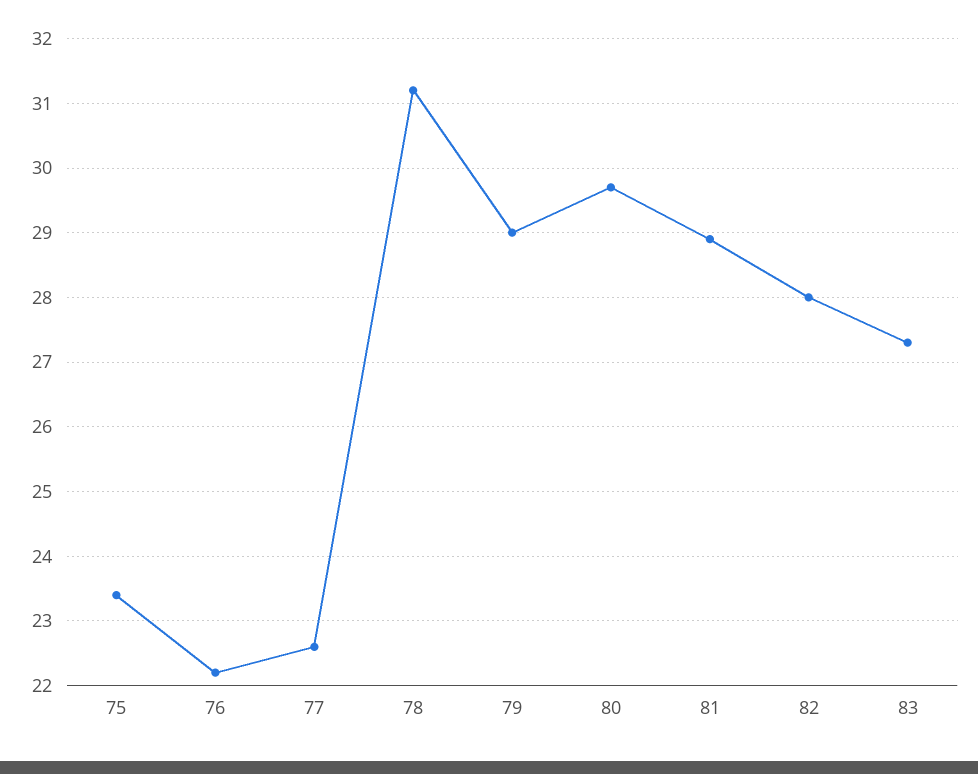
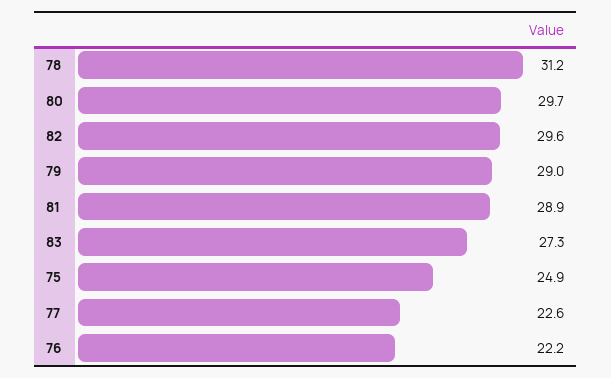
75: 23.4 -> 24.9
82: 28 -> 29.6

